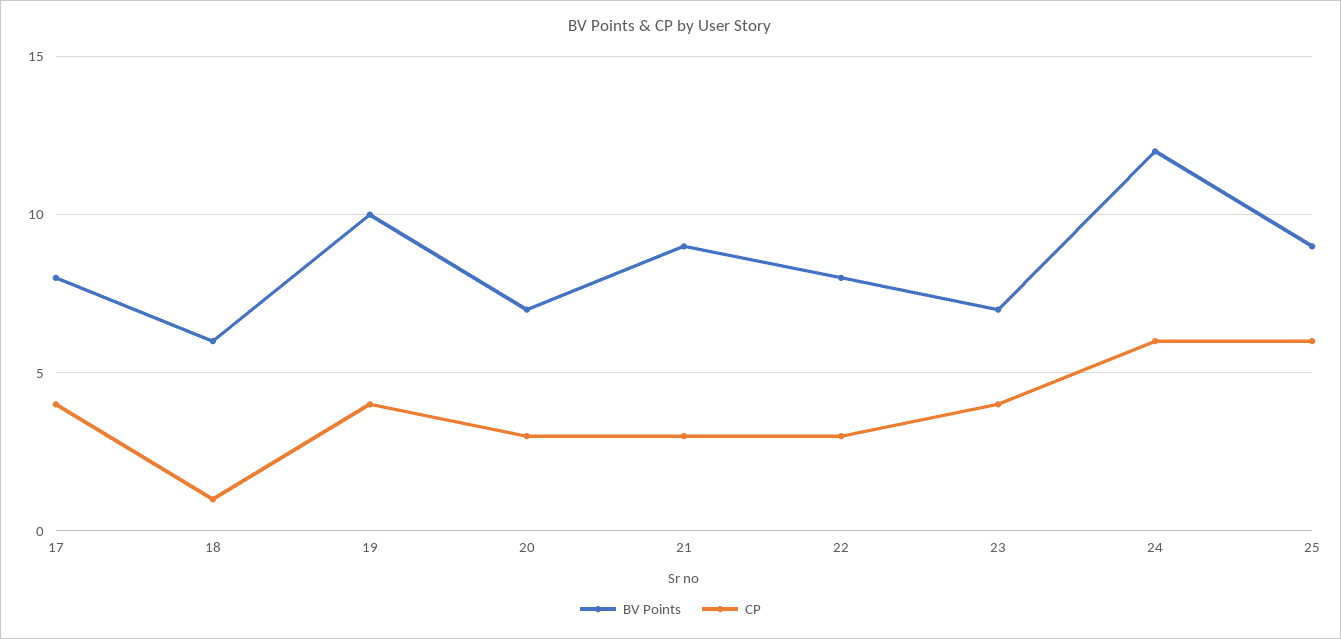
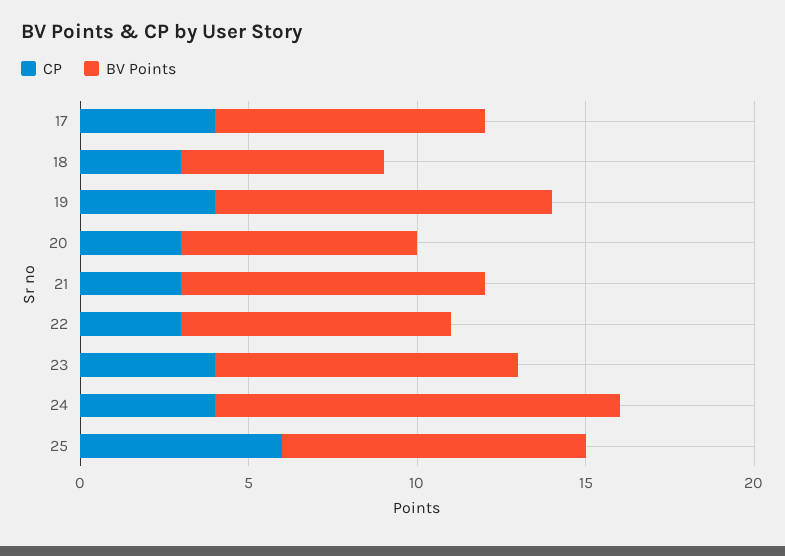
CP, 18: 1 -> 3
BV Points, 23: 7 -> 9
CP, 24: 6 -> 4

